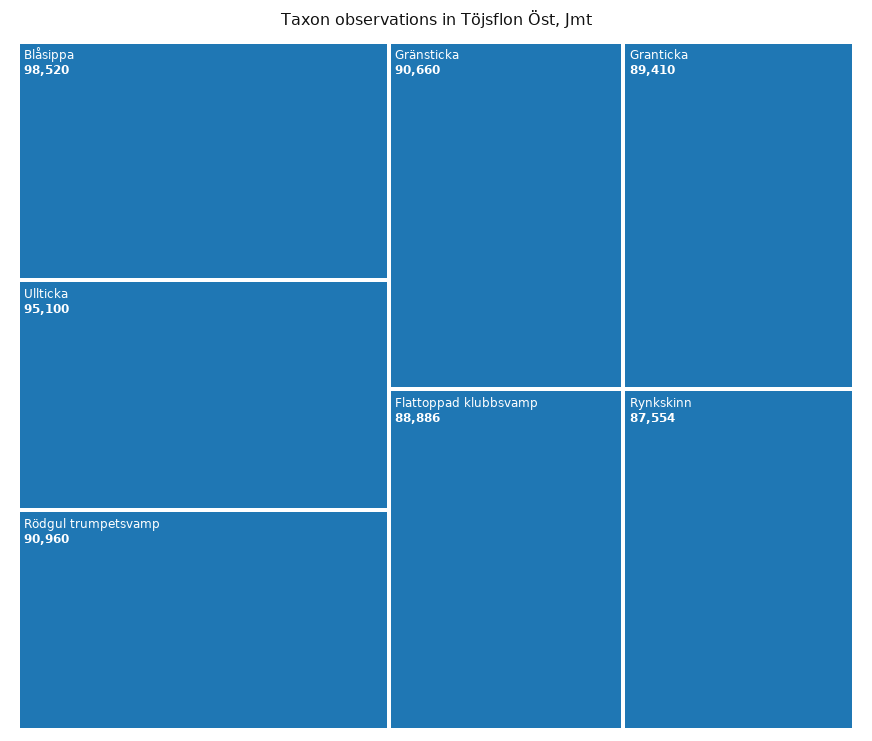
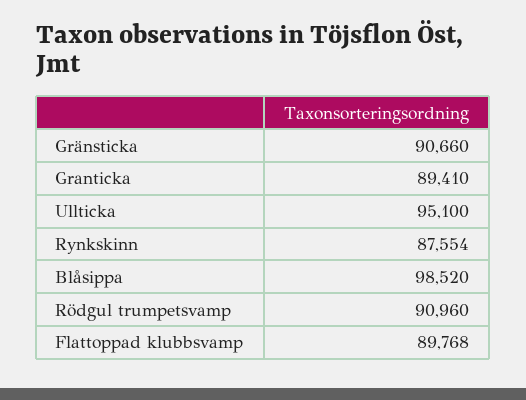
Flattoppad klubbsvamp: 88886 -> 89768

